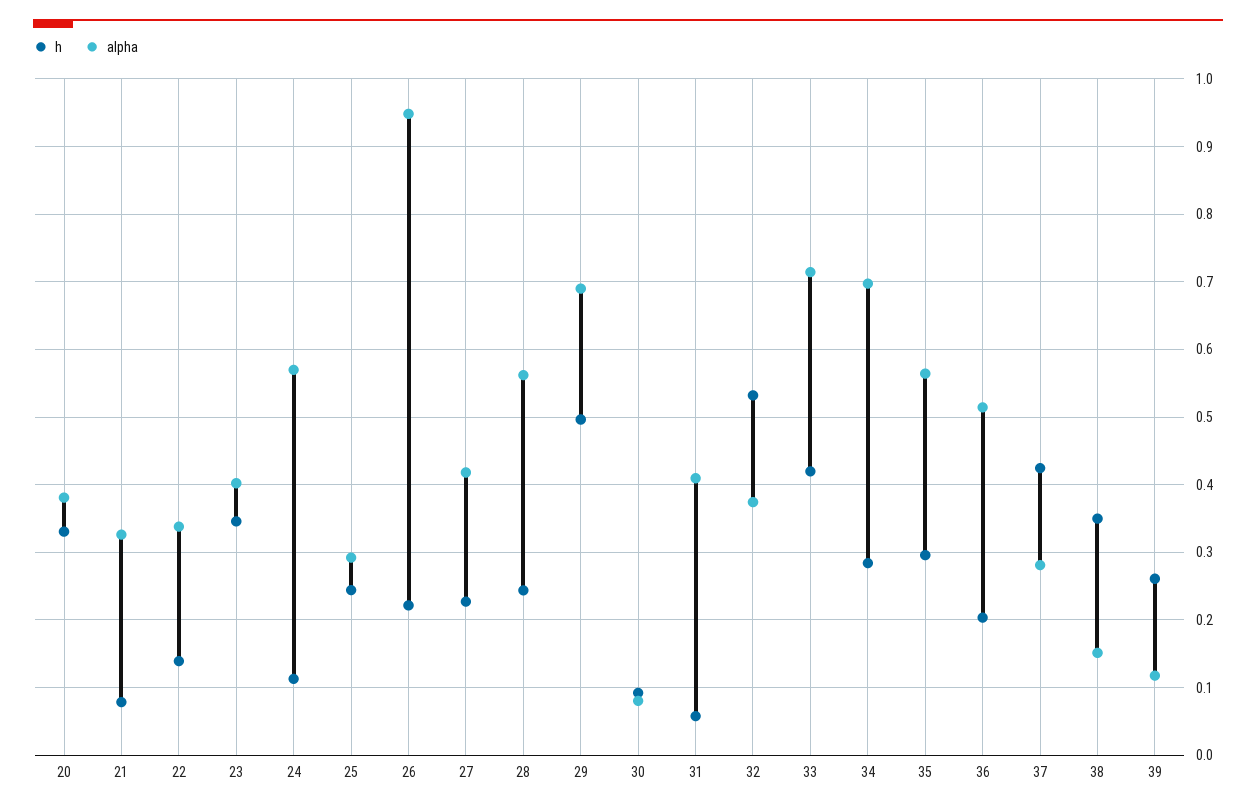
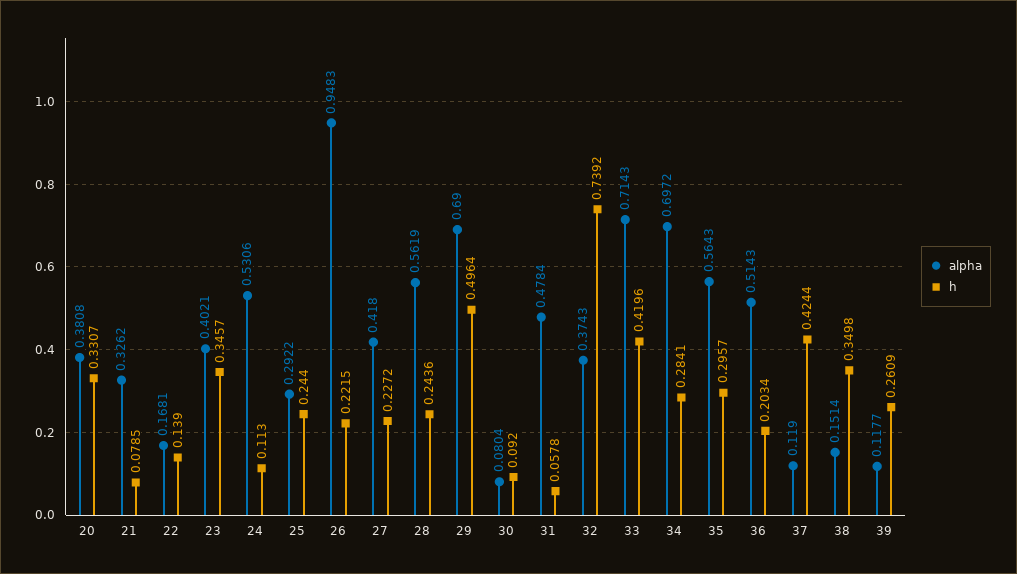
alpha, 22: 0.34 -> 0.1681
alpha, 24: 0.57 -> 0.5306
alpha, 31: 0.41 -> 0.4784
h, 32: 0.53 -> 0.7392
alpha, 37: 0.28 -> 0.119

